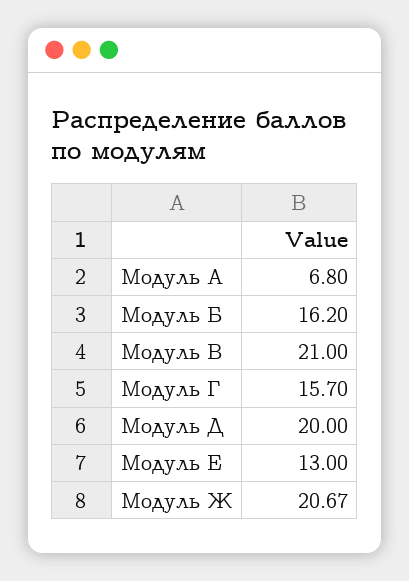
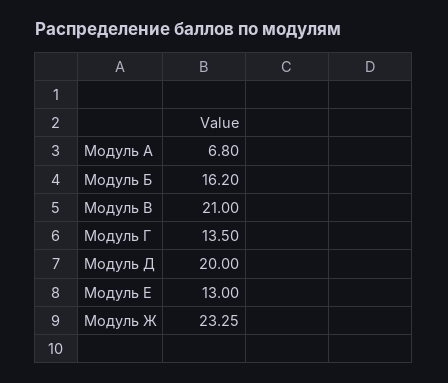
Модуль Г: 15.7 -> 13.5
Модуль Ж: 20.67 -> 23.25

